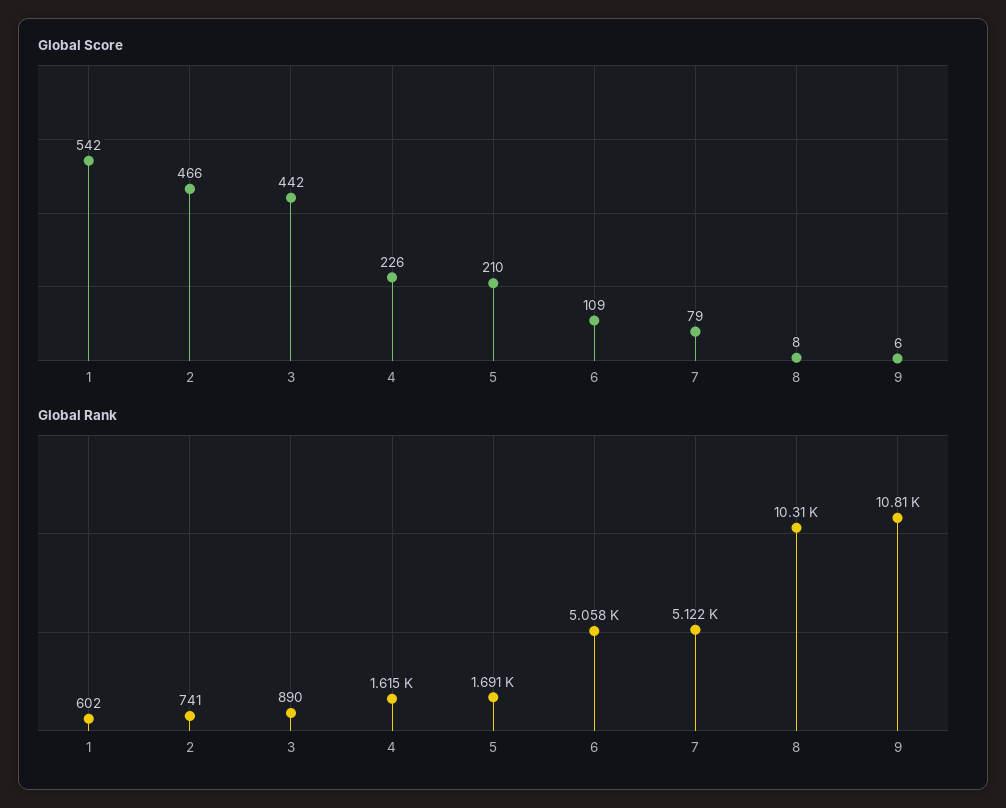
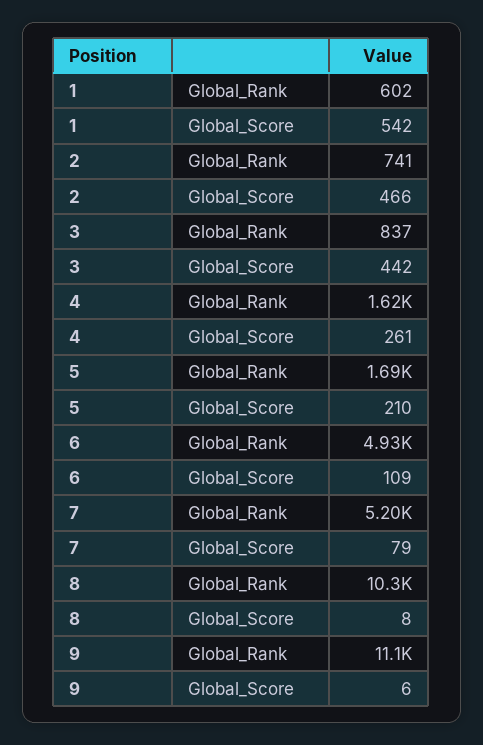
Global Score, 4: 226 -> 261
Global Rank, 3: 890 -> 837
Global Rank, 6: 5058 -> 4930
Global Rank, 7: 5122 -> 5200
Global Rank, 9: 10810 -> 11100

